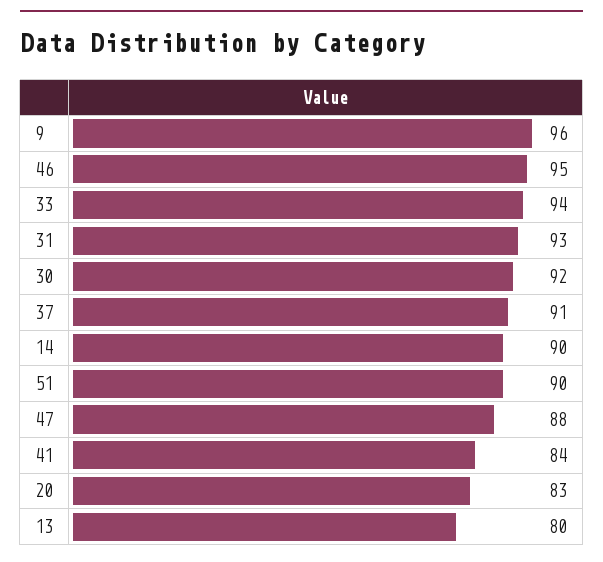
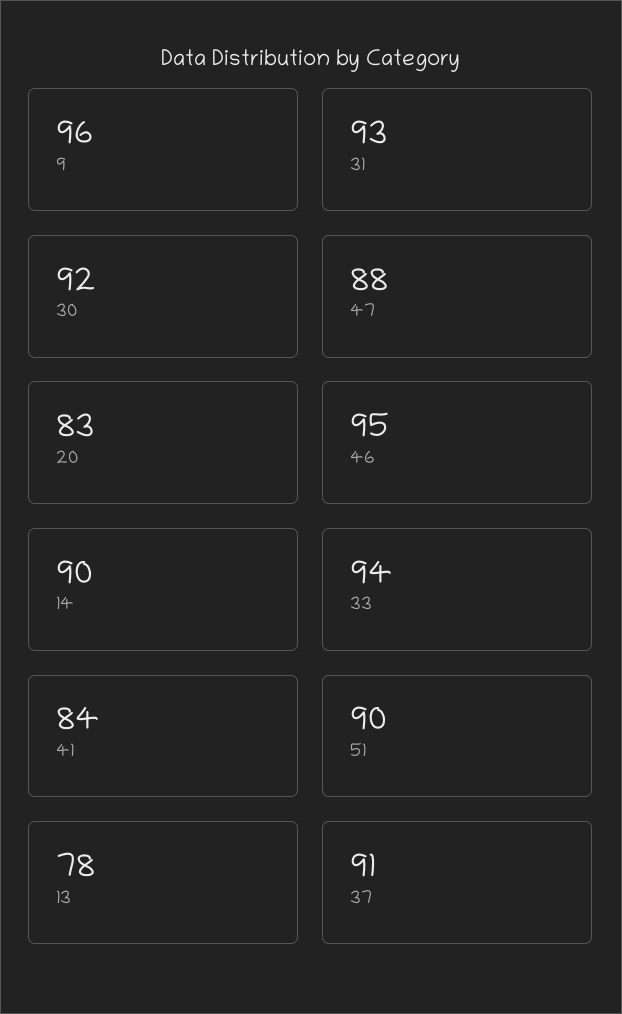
13: 80 -> 78

